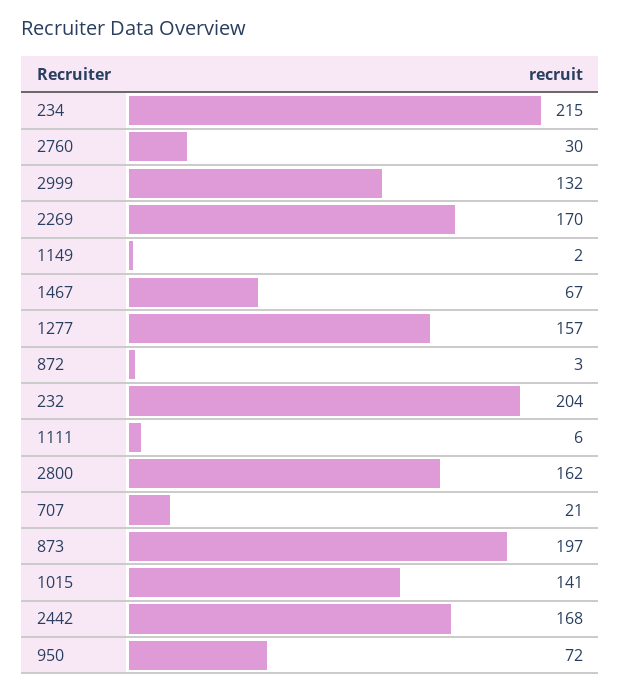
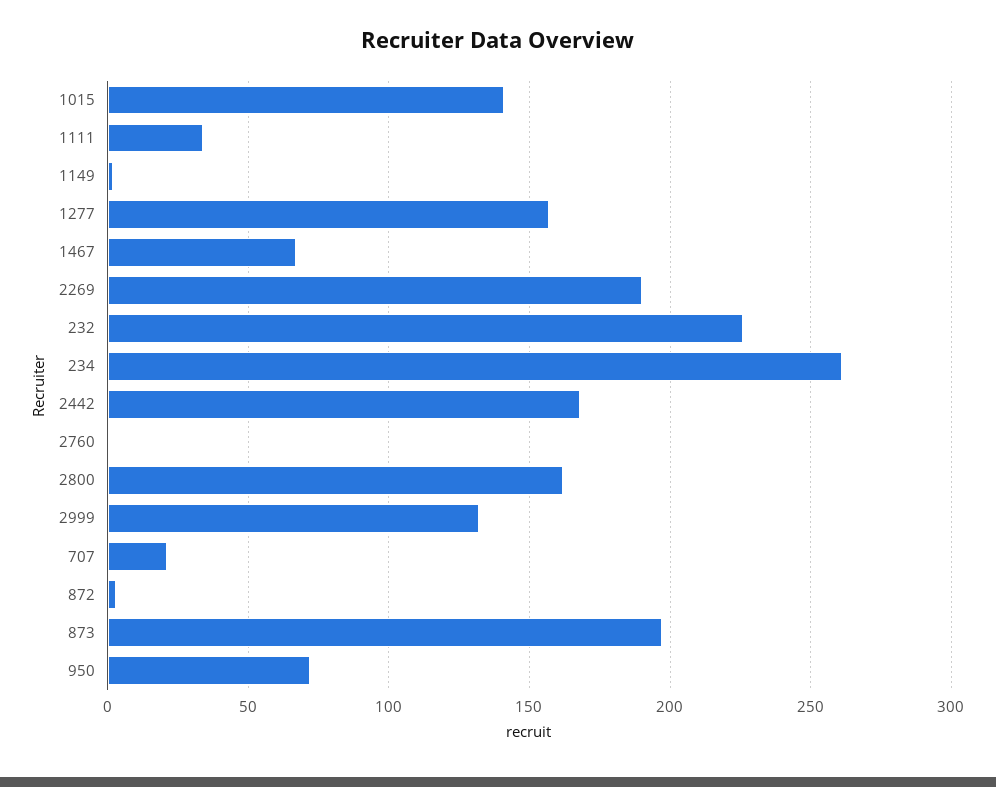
234: 215 -> 260
2760: 30 -> 0
2269: 170 -> 190
232: 204 -> 225
1111: 6 -> 35

